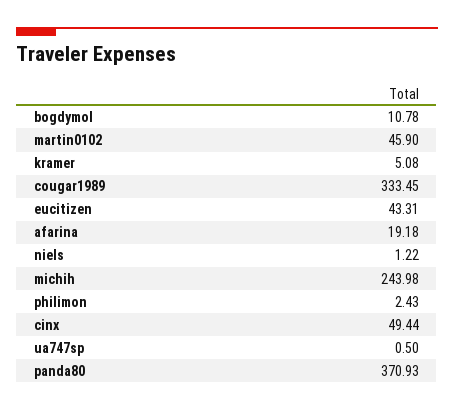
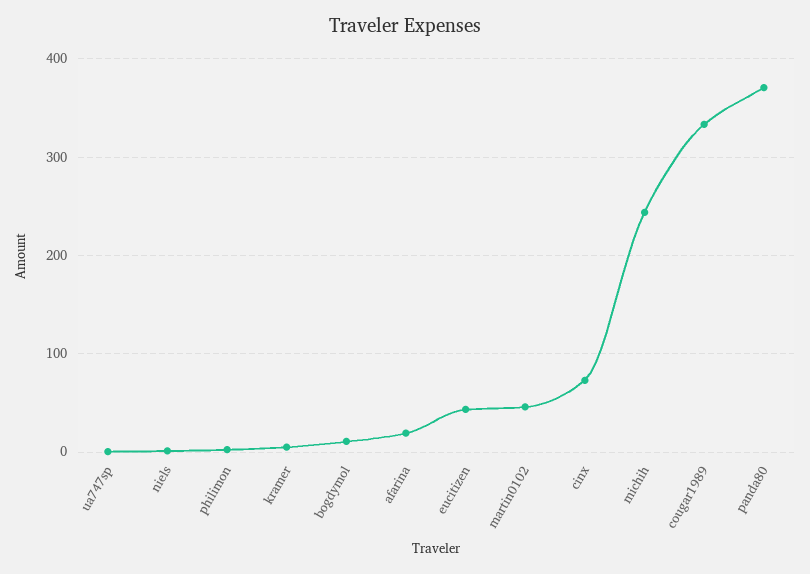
cinx: 49.44 -> 70

